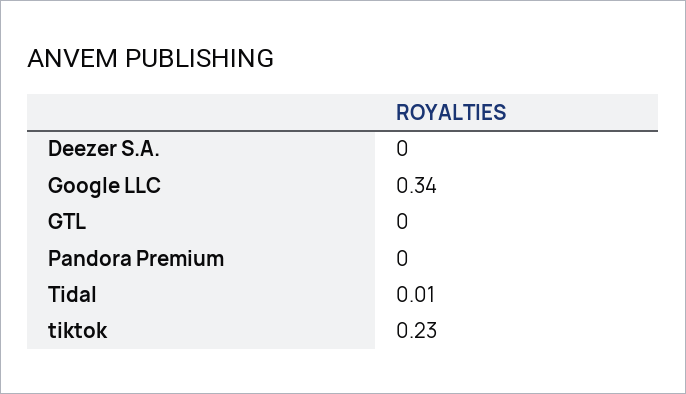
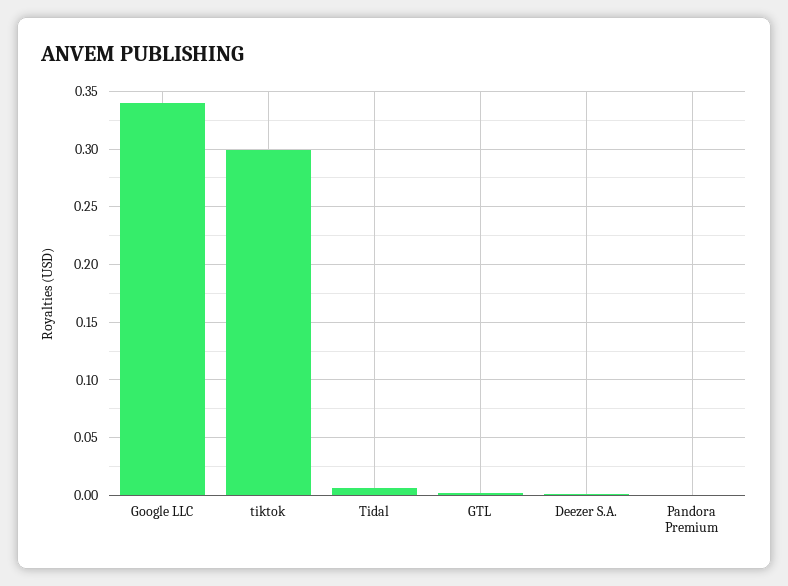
tiktok: 0.23 -> 0.3

